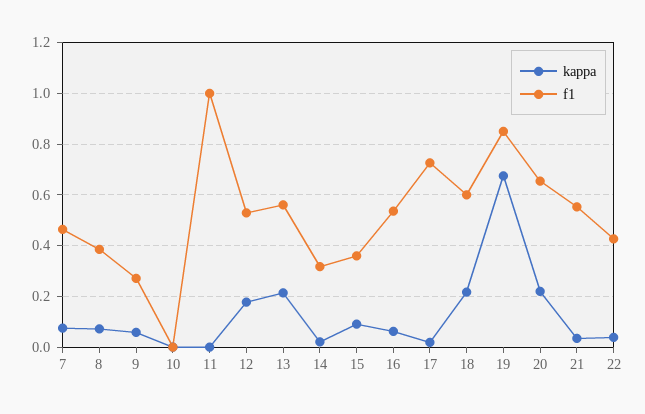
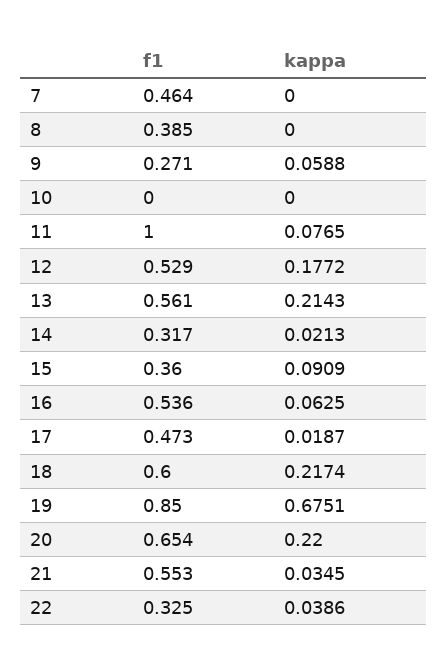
kappa, 7: 0.075 -> 0
kappa, 8: 0.075 -> 0
kappa, 11: 0 -> 0.0765
f1, 17: 0.725 -> 0.473
f1, 22: 0.425 -> 0.325

